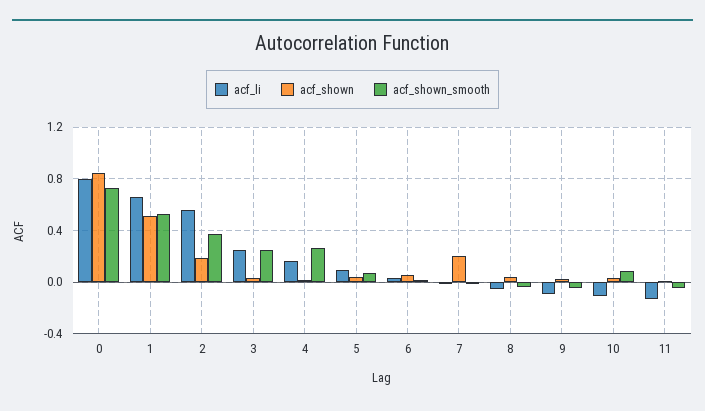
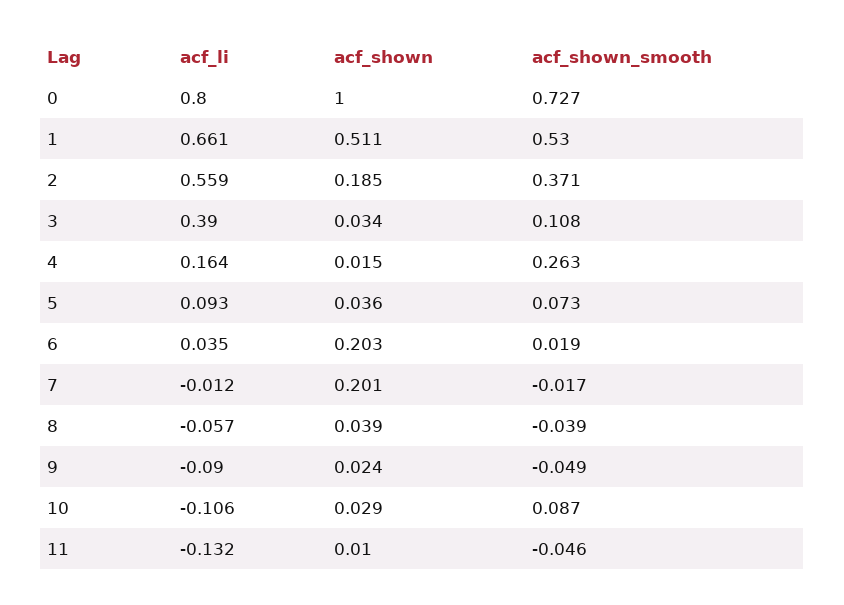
acf_shown, 0: 0.85 -> 1
acf_li, 3: 0.25 -> 0.39
acf_shown_smooth, 3: 0.25 -> 0.108
acf_shown, 6: 0.05 -> 0.203

